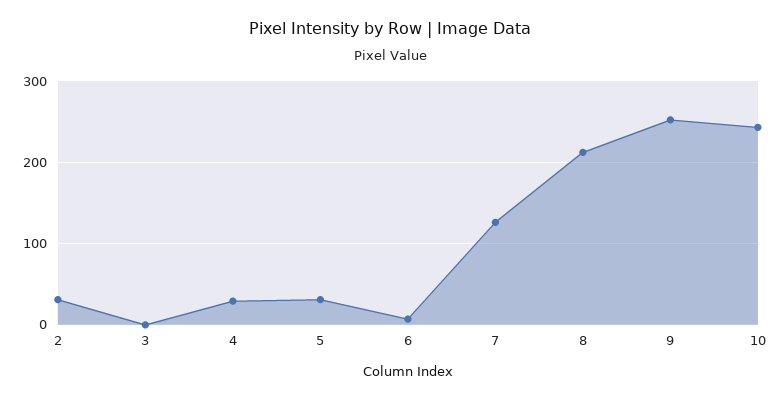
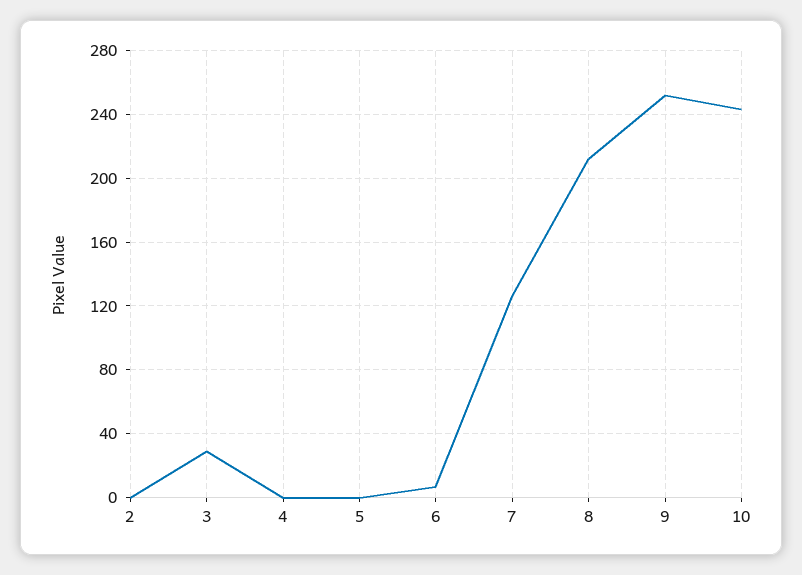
2: 30 -> 0
3: 0 -> 30
4: 30 -> 0
5: 30 -> 0

